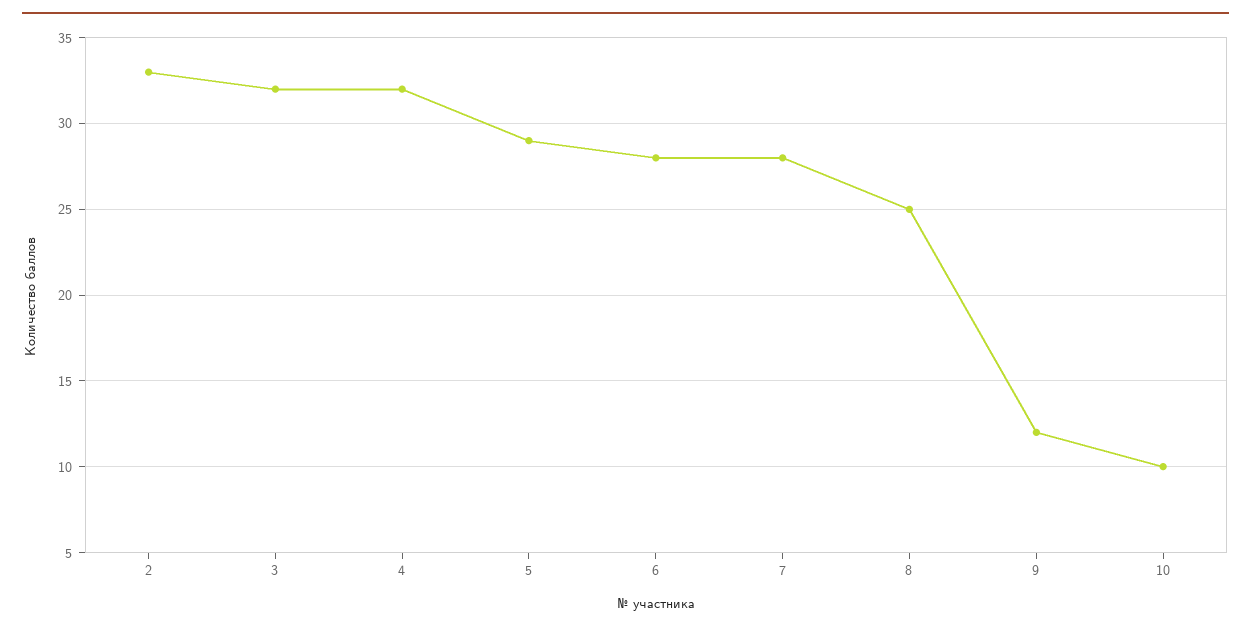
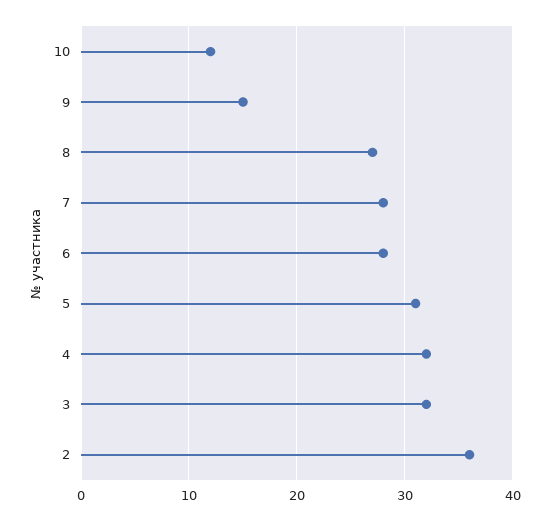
2: 33 -> 36
5: 29 -> 31
8: 25 -> 27
9: 12 -> 15
10: 10 -> 12

